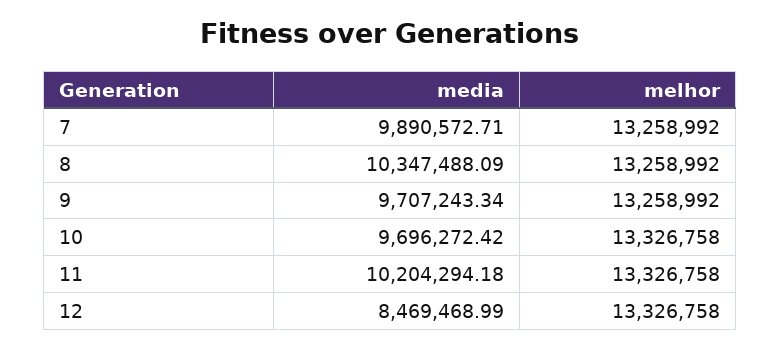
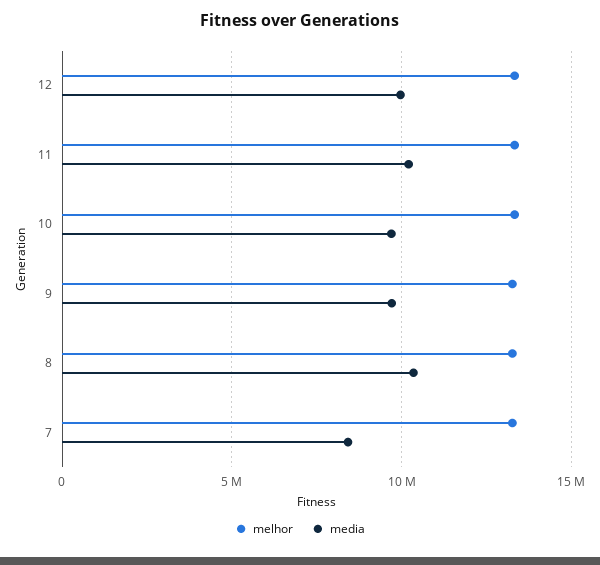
media, 7: 9890572.71 -> 8500000
media, 12: 8469468.99 -> 10000000

